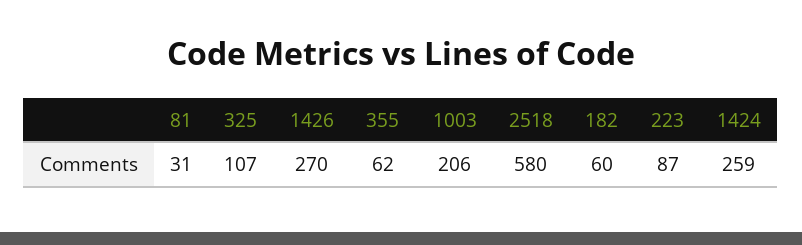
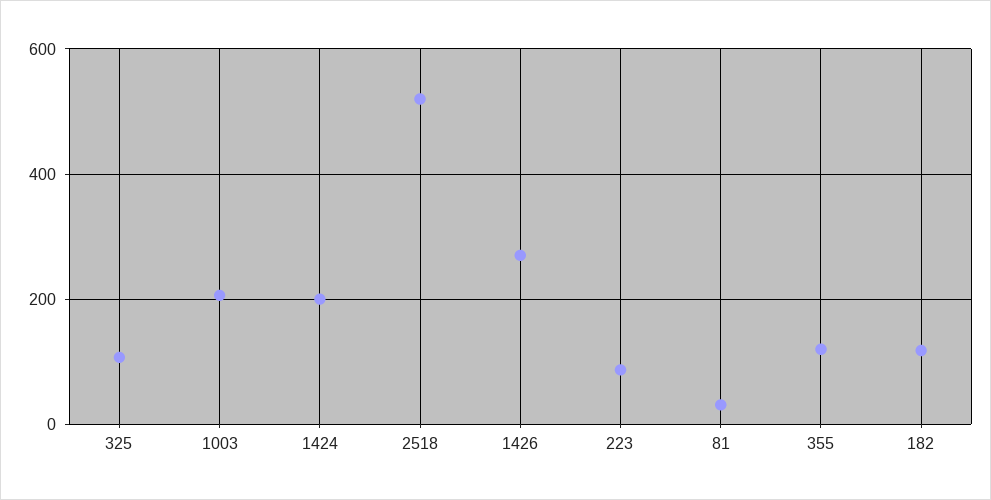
355: 62 -> 120
2518: 580 -> 520
182: 60 -> 120
1424: 259 -> 200

